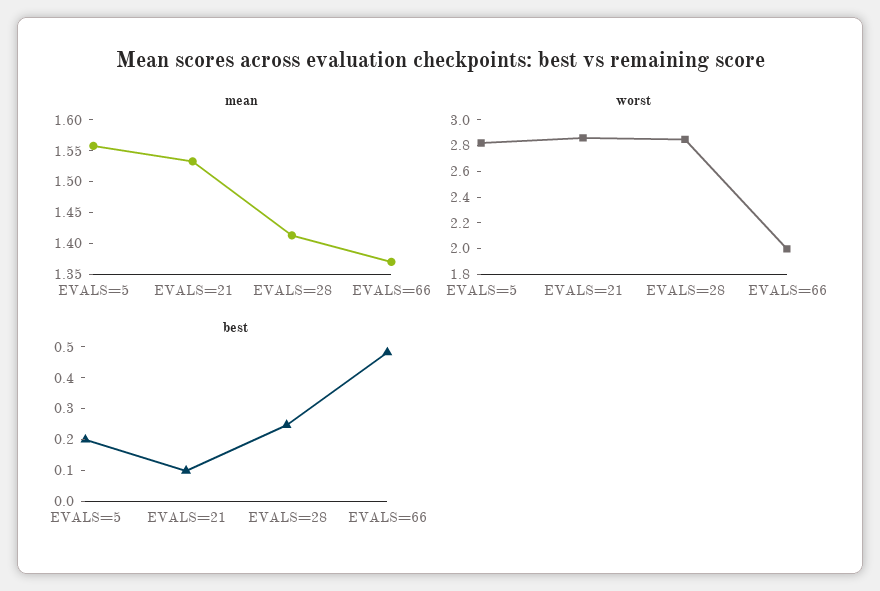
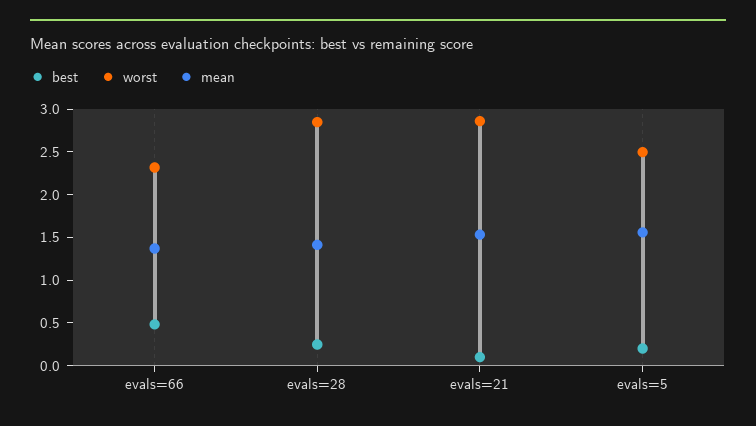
worst, EVALS=5: 2.8 -> 2.5
worst, EVALS=66: 2 -> 2.3

